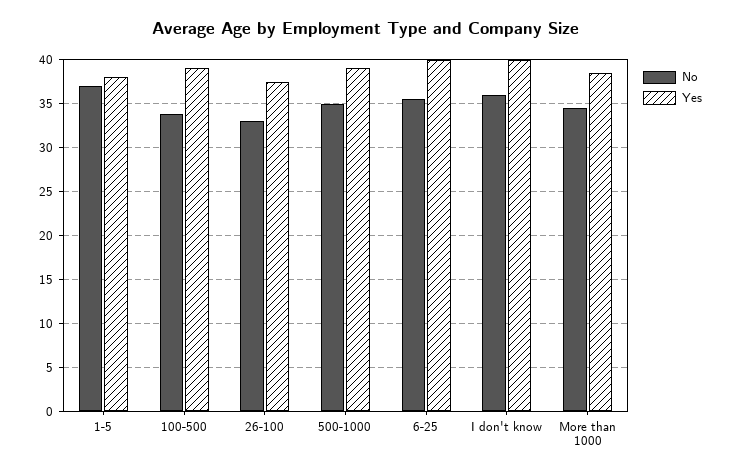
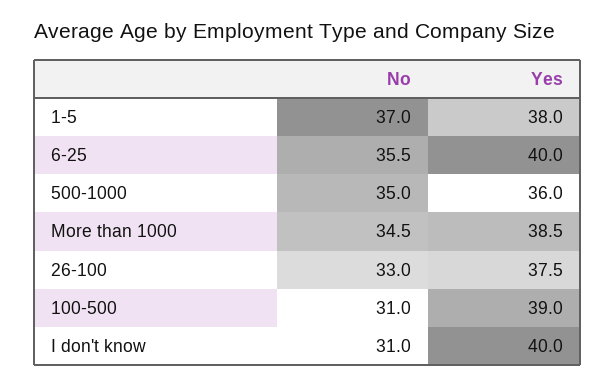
No, 100-500: 34 -> 31
Yes, 500-1000: 39 -> 36
No, I don't know: 36 -> 31

